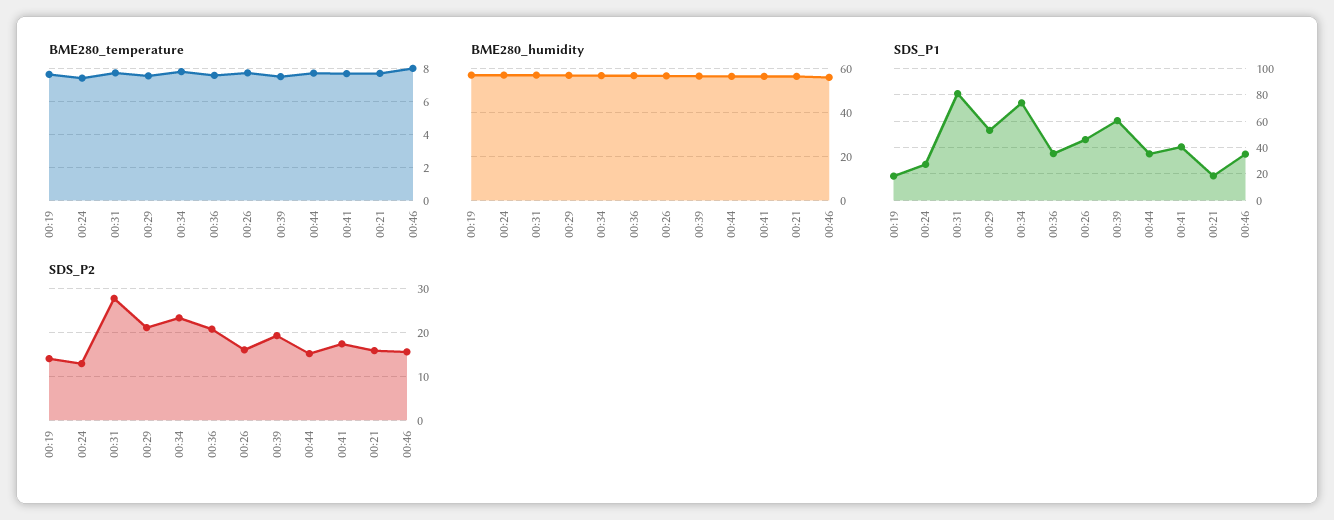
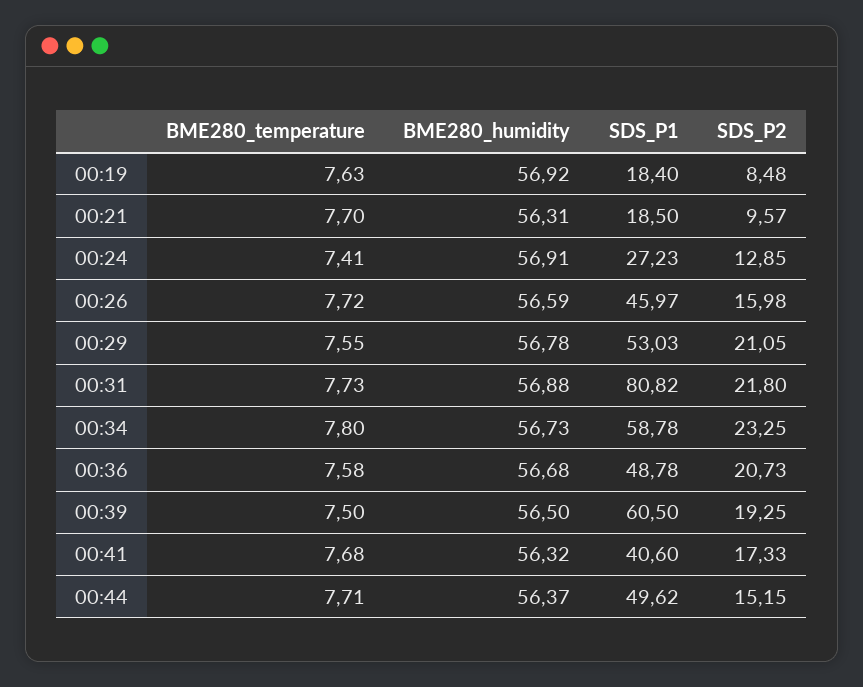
BME280_temperature, 00:46: 8 -> none
BME280_humidity, 00:46: 55 -> none
SDS_P1, 00:34: 75 -> 58.78
SDS_P1, 00:36: 35 -> 48.78
SDS_P1, 00:44: 35 -> 49.62
SDS_P1, 00:46: 35 -> none
SDS_P2, 00:19: 14 -> 8.48
SDS_P2, 00:31: 28 -> 21.8
SDS_P2, 00:21: 16 -> 9.57
SDS_P2, 00:46: 16 -> none

